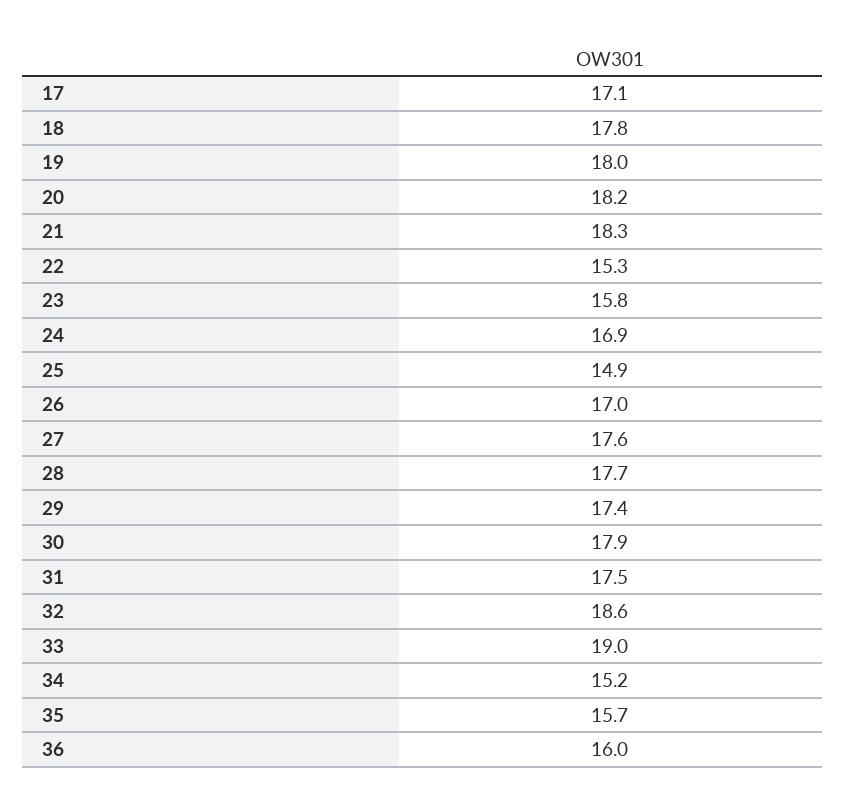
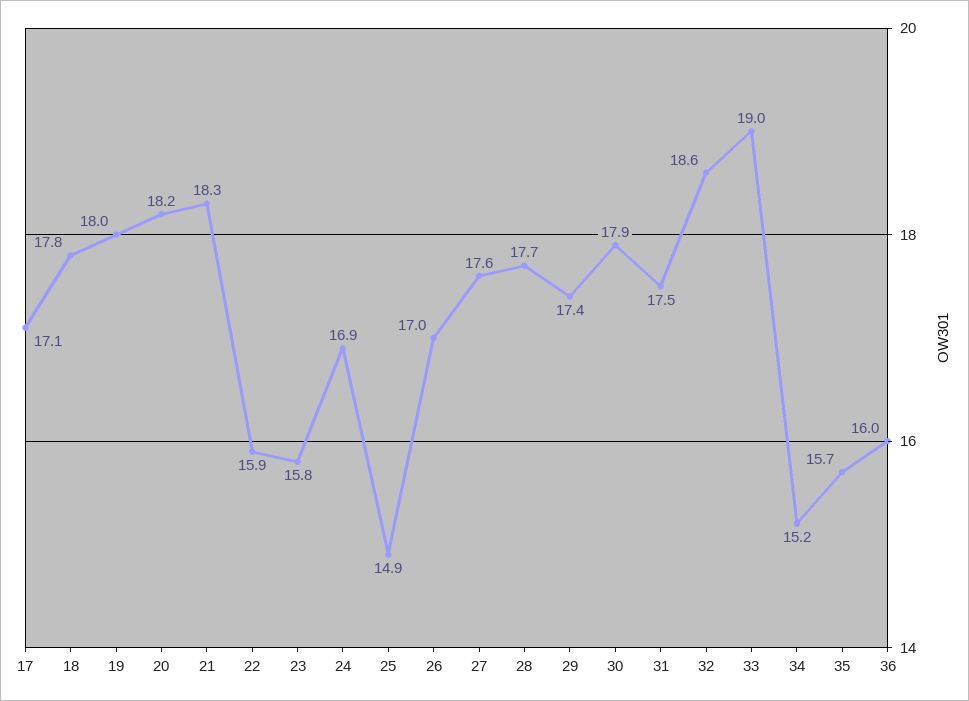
22: 15.3 -> 15.9

